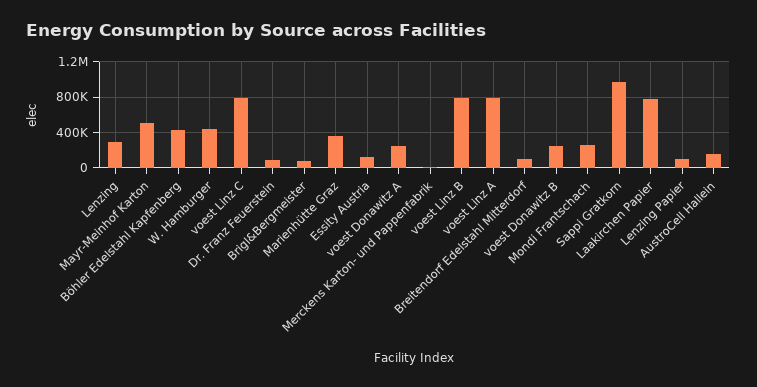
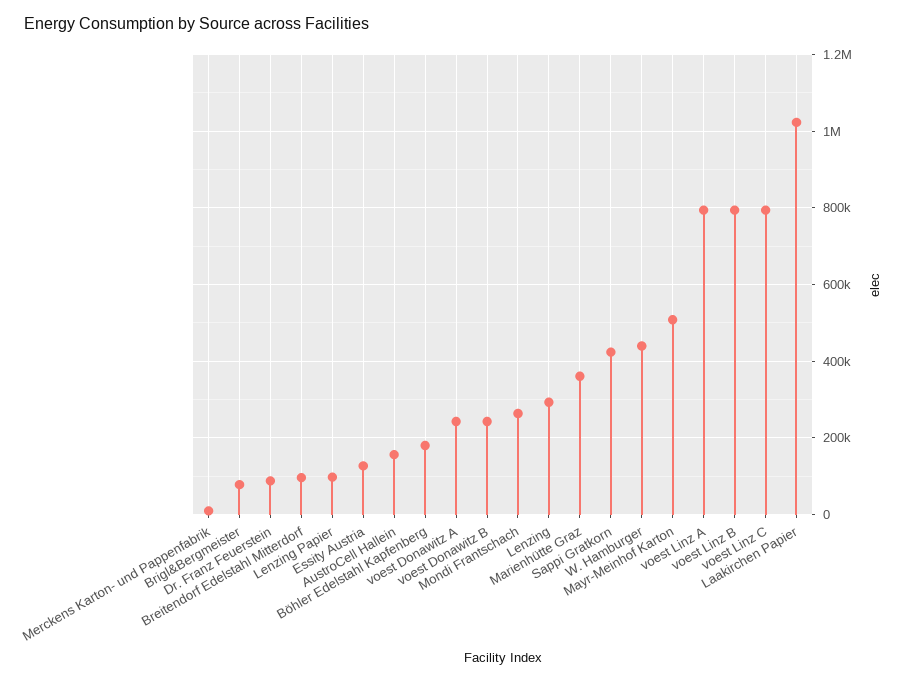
Böhler Edelstahl Kapfenberg: 400000 -> 180000
Sappi Gratkorn: 1000000 -> 420000
Laakirchen Papier: 800000 -> 1020000

